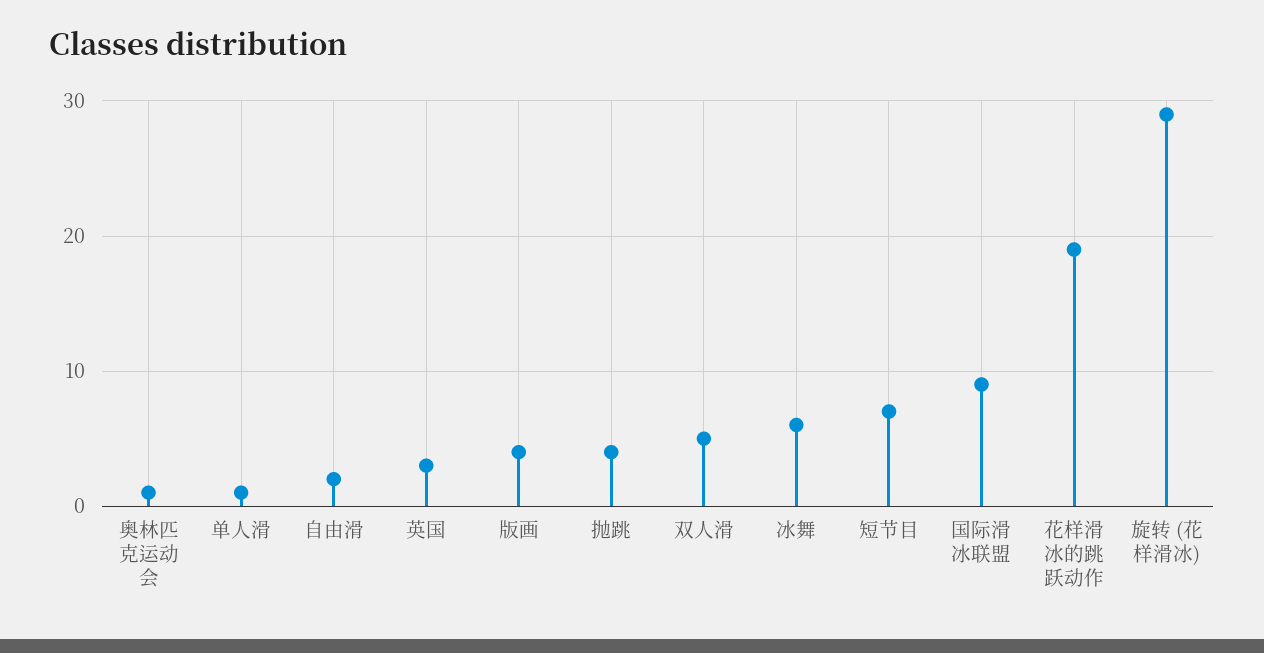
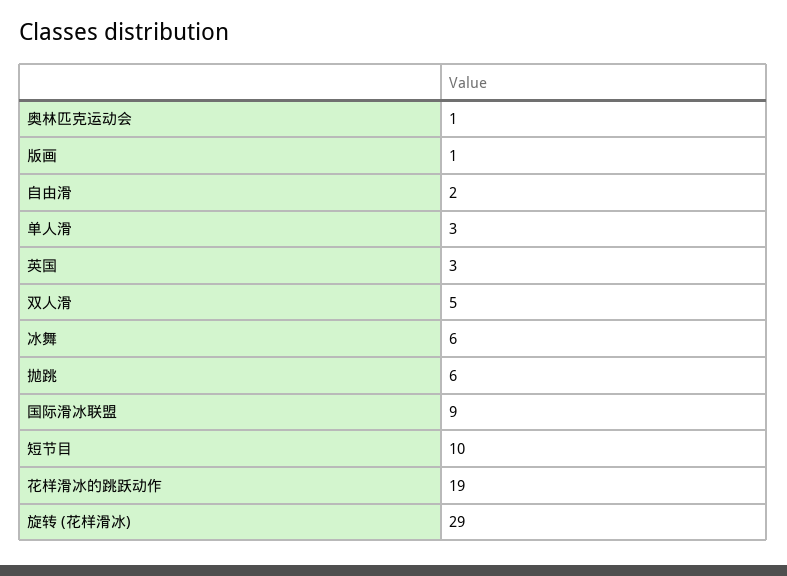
单人滑: 1 -> 3
版画: 4 -> 1
抛跳: 4 -> 6
短节目: 7 -> 10

